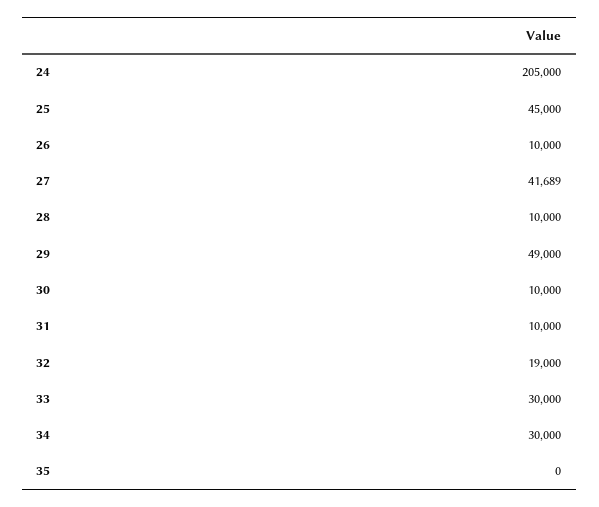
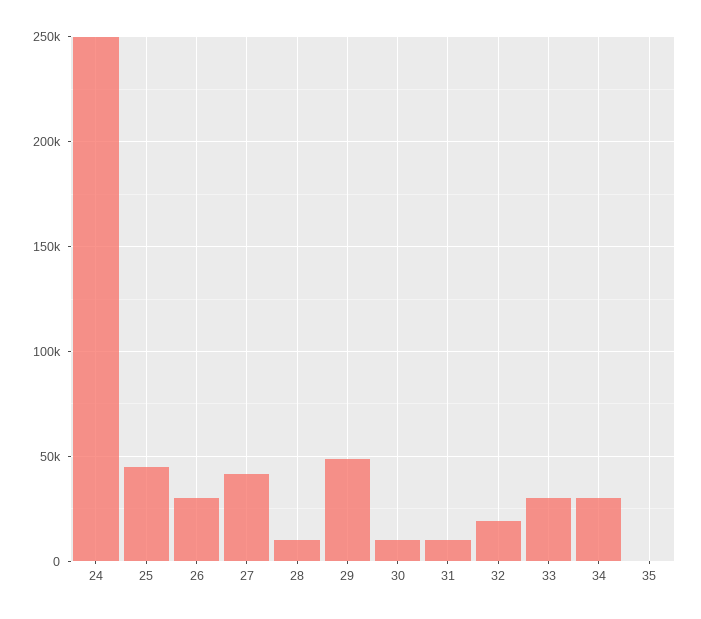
24: 205000 -> 250000
26: 10000 -> 30000

